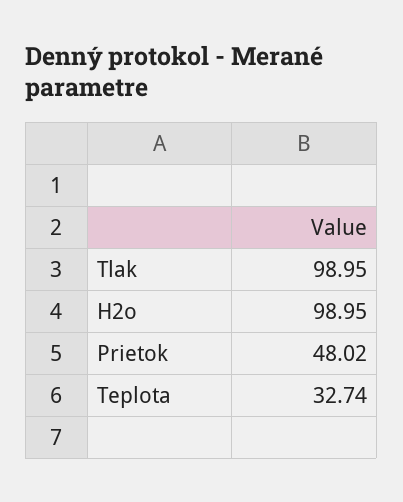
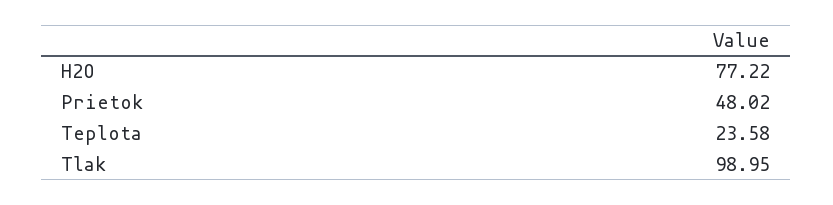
H2o: 98.95 -> 77.22
Teplota: 32.74 -> 23.58

